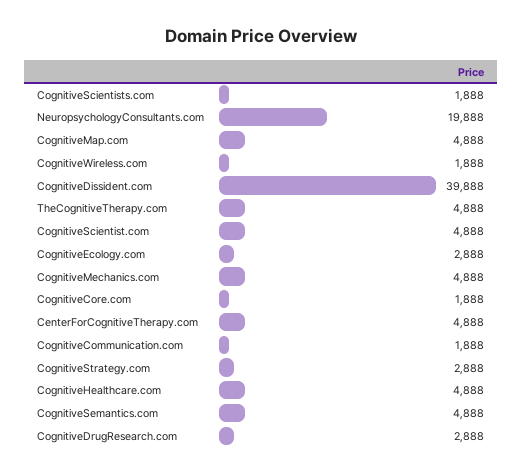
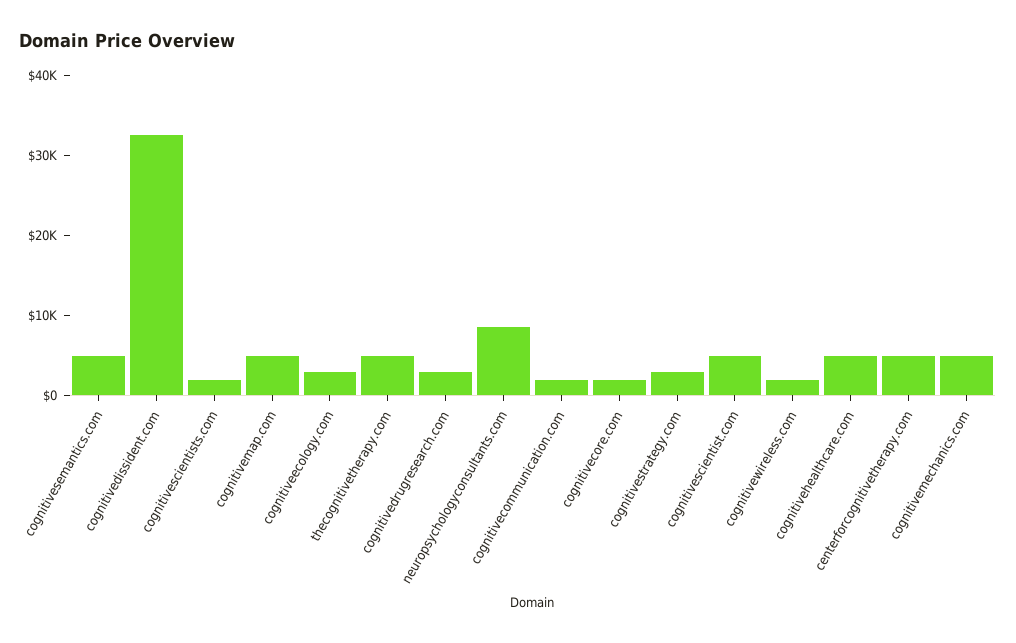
NeuropsychologyConsultants.com: 19888 -> 8000
CognitiveDissident.com: 39888 -> 32000

